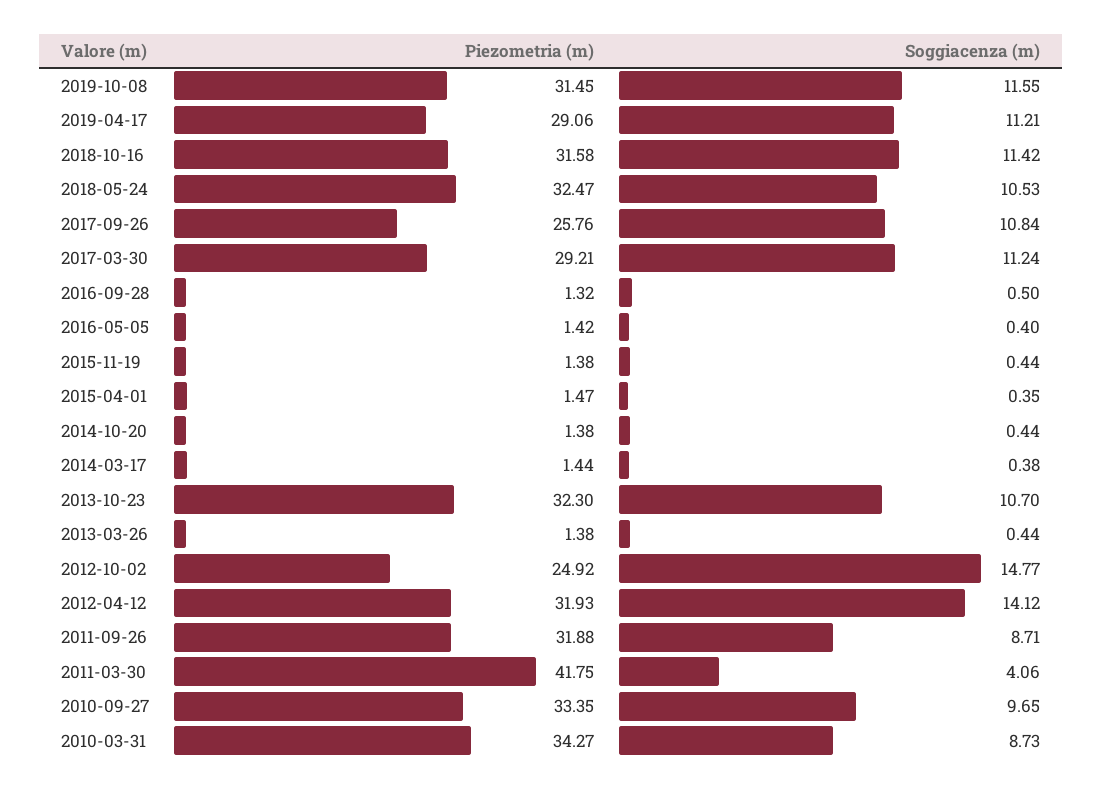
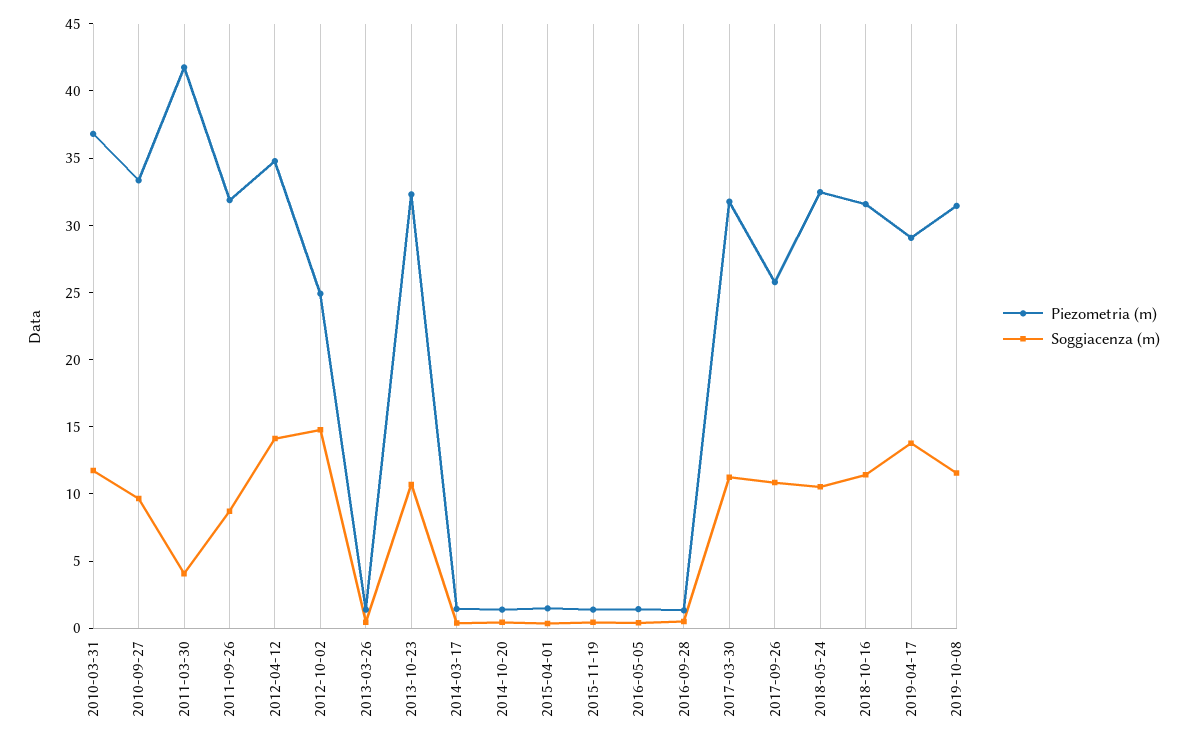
Soggiacenza (m), 2019-04-17: 11.21 -> 14
Piezometria (m), 2017-03-30: 29.21 -> 32
Piezometria (m), 2012-04-12: 31.93 -> 35
Piezometria (m), 2010-03-31: 34.27 -> 37
Soggiacenza (m), 2010-03-31: 8.73 -> 12

